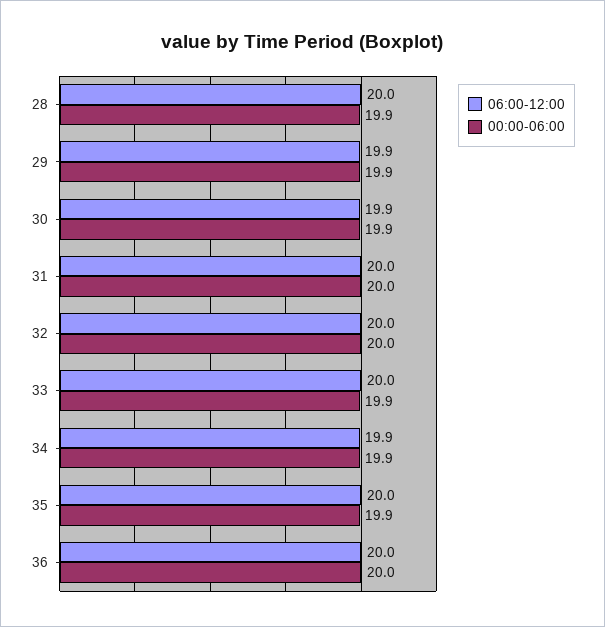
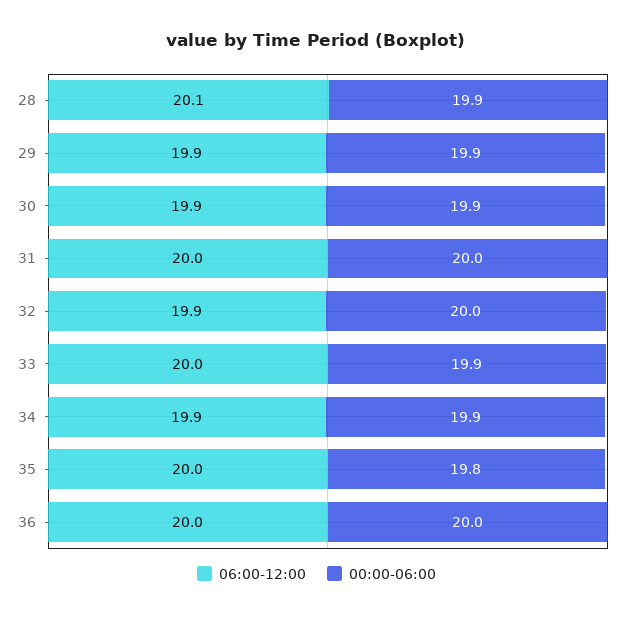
06:00-12:00, 28: 20 -> 20.1
06:00-12:00, 32: 20 -> 19.9
00:00-06:00, 35: 19.9 -> 19.8

